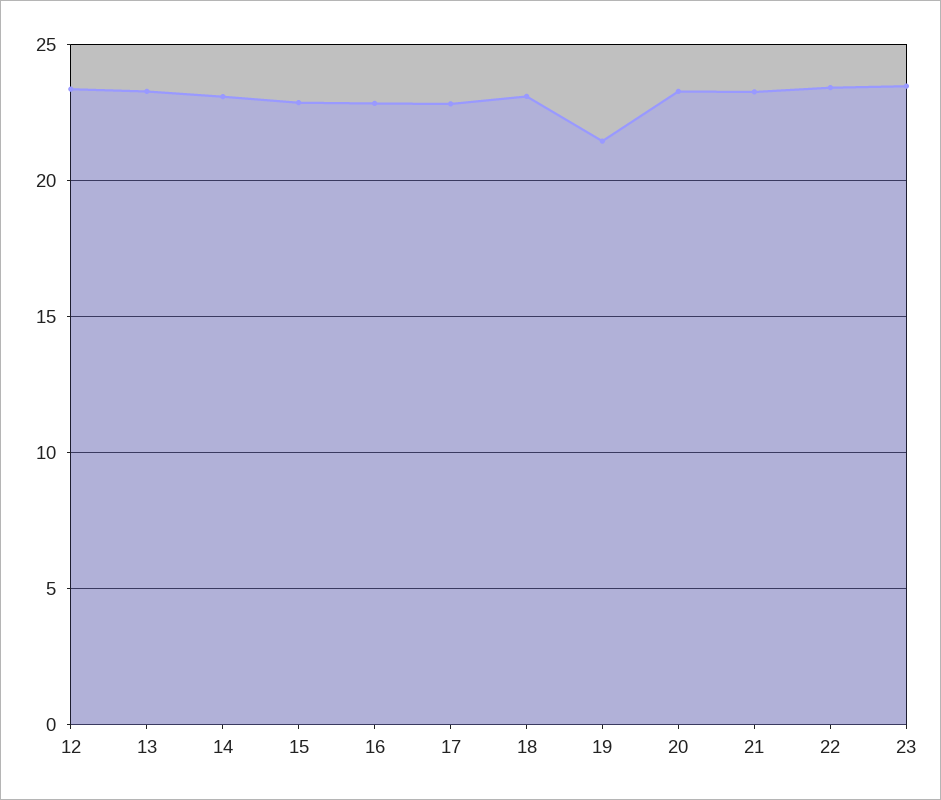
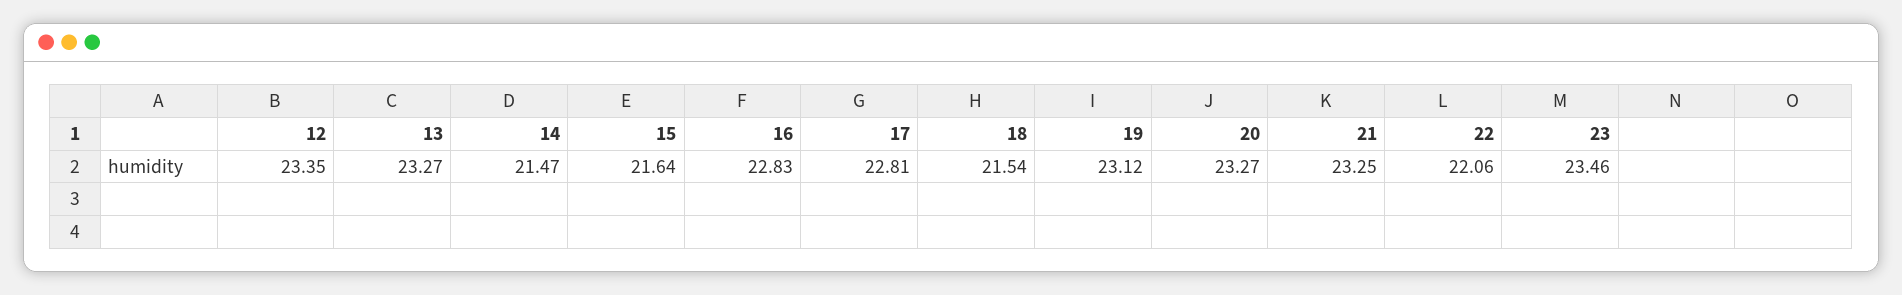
14: 23 -> 21.47
15: 23 -> 21.64
18: 23 -> 21.54
19: 21.5 -> 23.12
22: 23.5 -> 22.06

